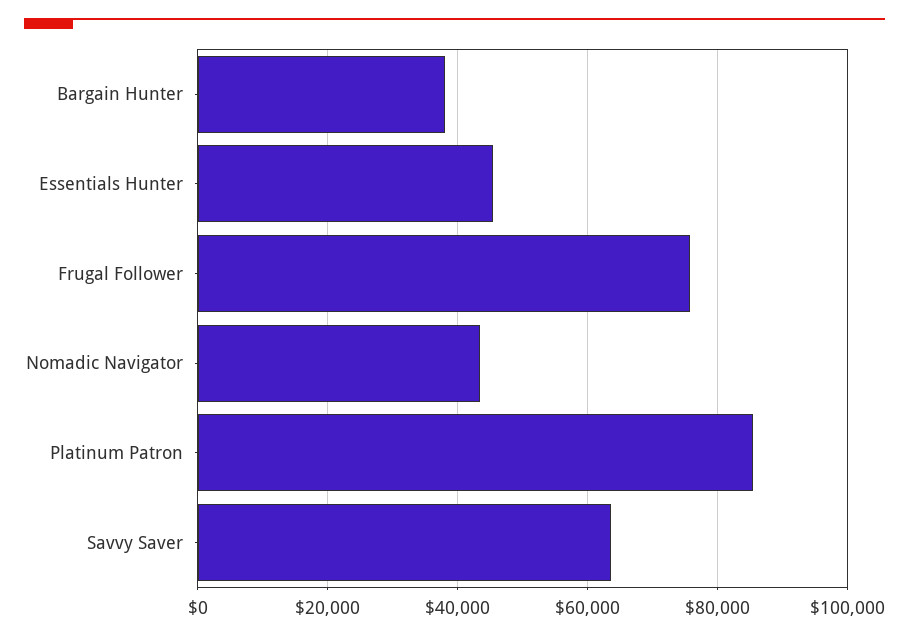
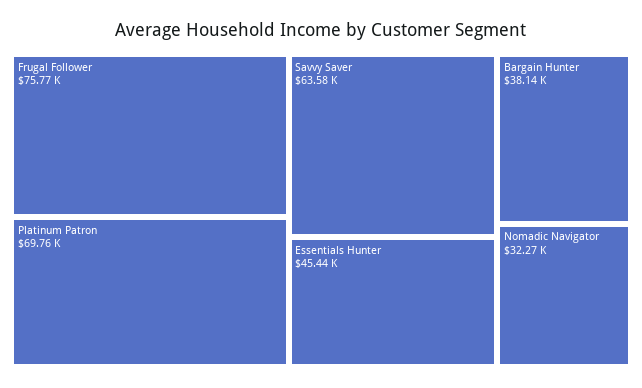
Nomadic Navigator: 44000 -> 32270
Platinum Patron: 86000 -> 69760

